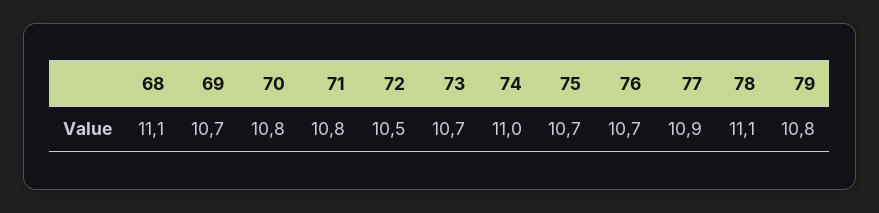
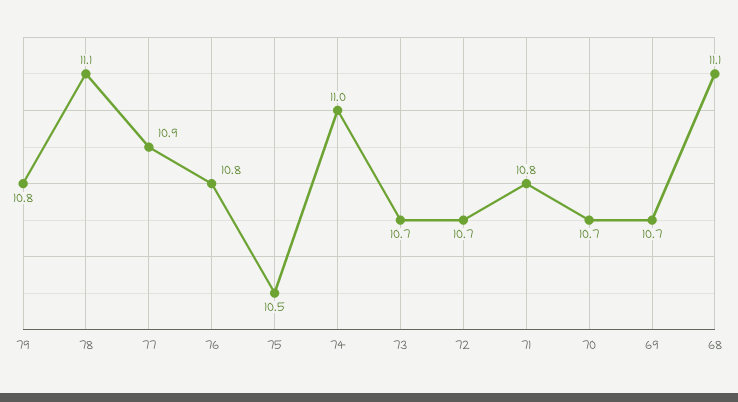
70: 10.8 -> 10.7
72: 10.5 -> 10.7
75: 10.7 -> 10.5
76: 10.7 -> 10.8

